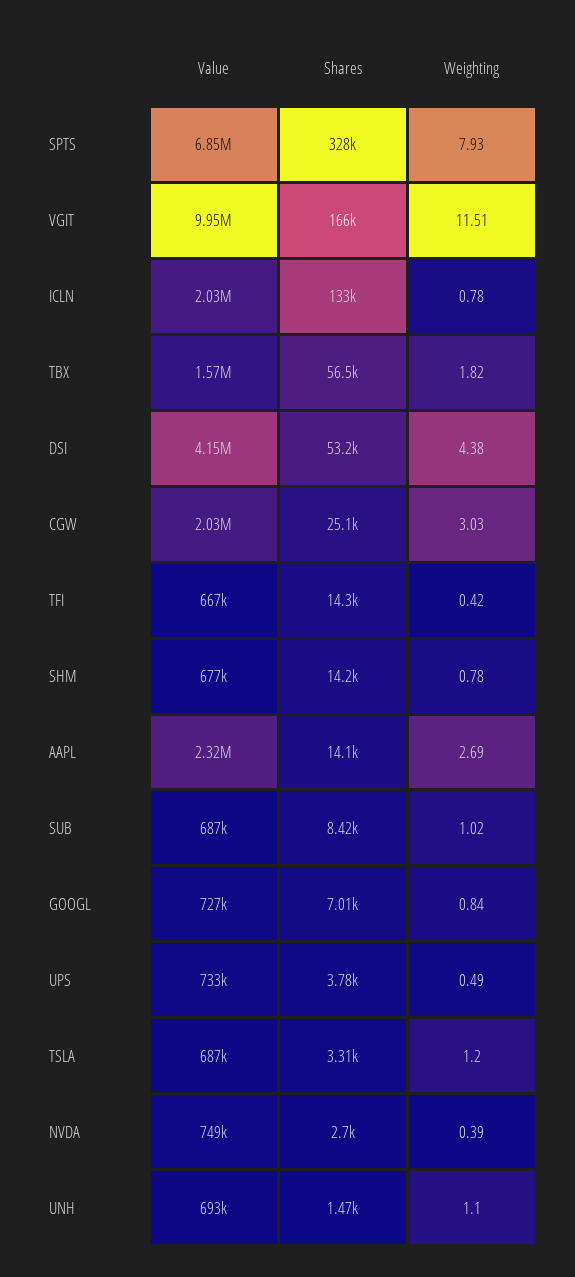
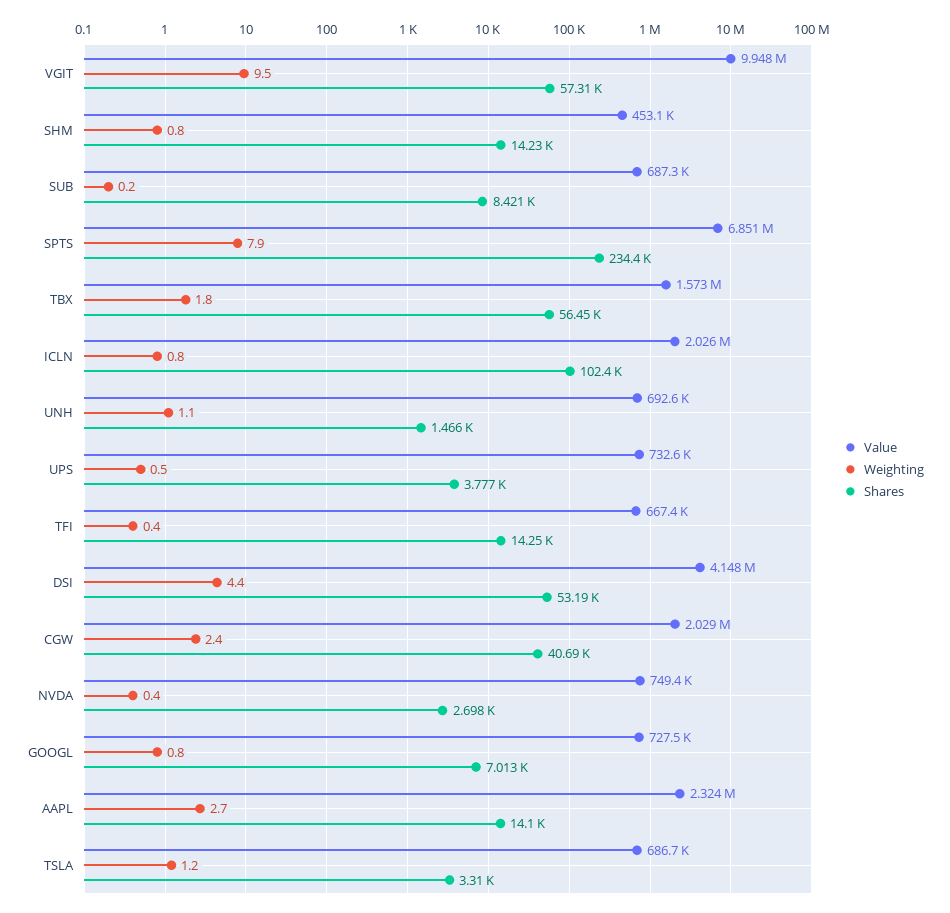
Shares, SPTS: 328000 -> 234400
Shares, VGIT: 166000 -> 57310
Weighting, VGIT: 11.51 -> 9.5
Shares, ICLN: 133000 -> 102400
Shares, CGW: 25100 -> 40690
Weighting, CGW: 3.03 -> 2.4
Value, SHM: 677000 -> 453100
Weighting, SUB: 1.02 -> 0.2

